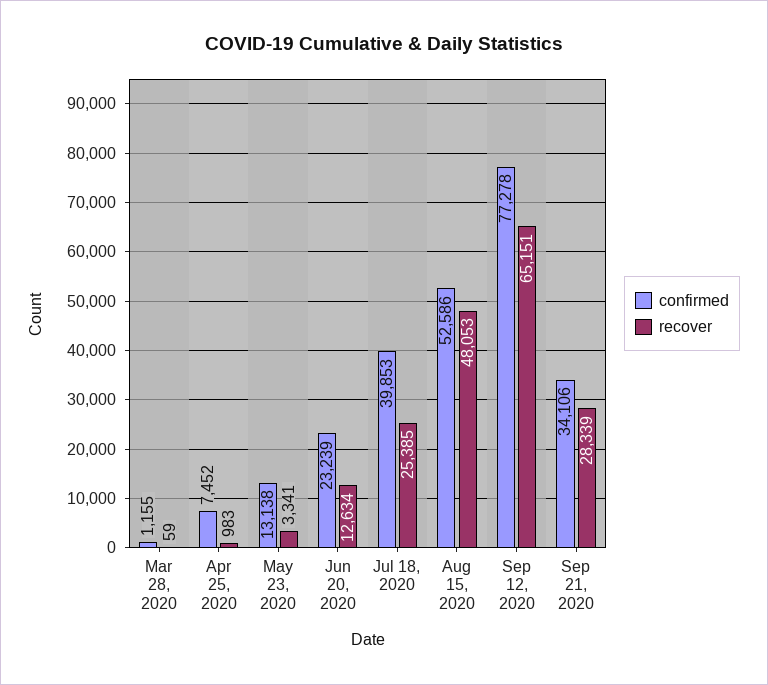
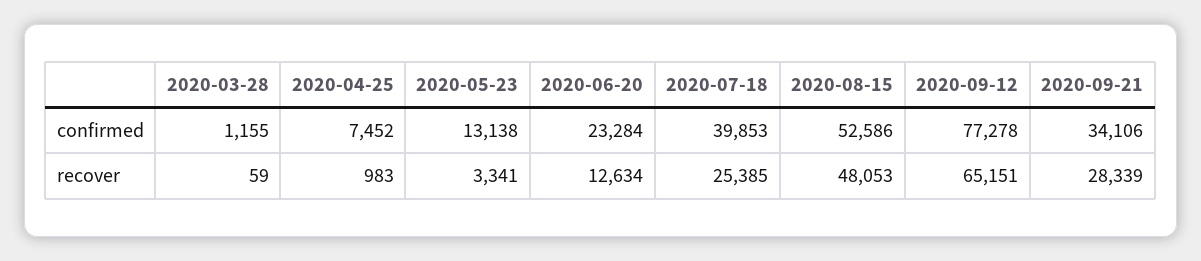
confirmed, Jun 20, 2020: 23239 -> 23284

